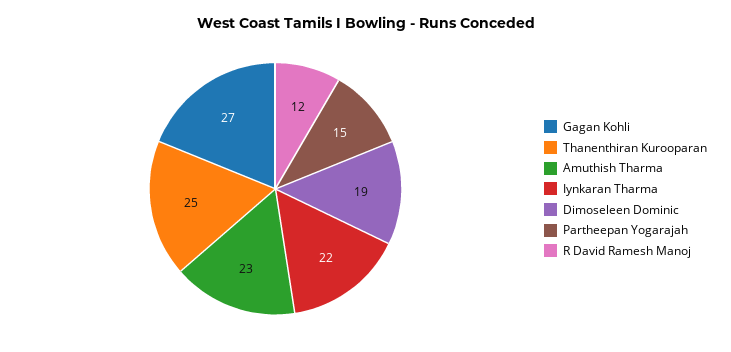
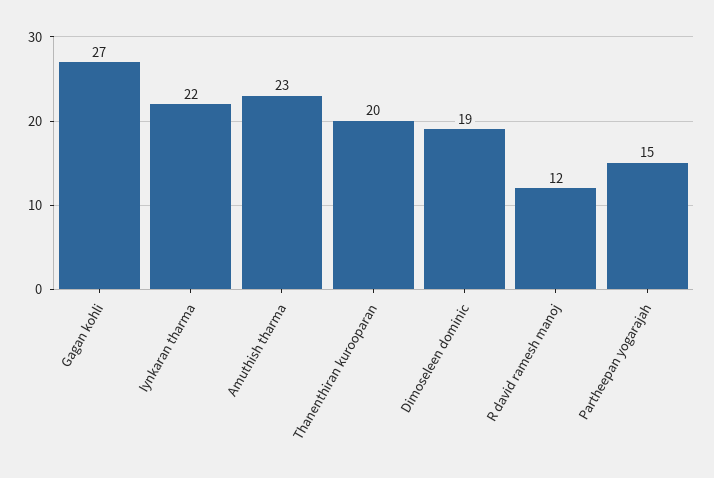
Thanenthiran Kurooparan: 25 -> 20

